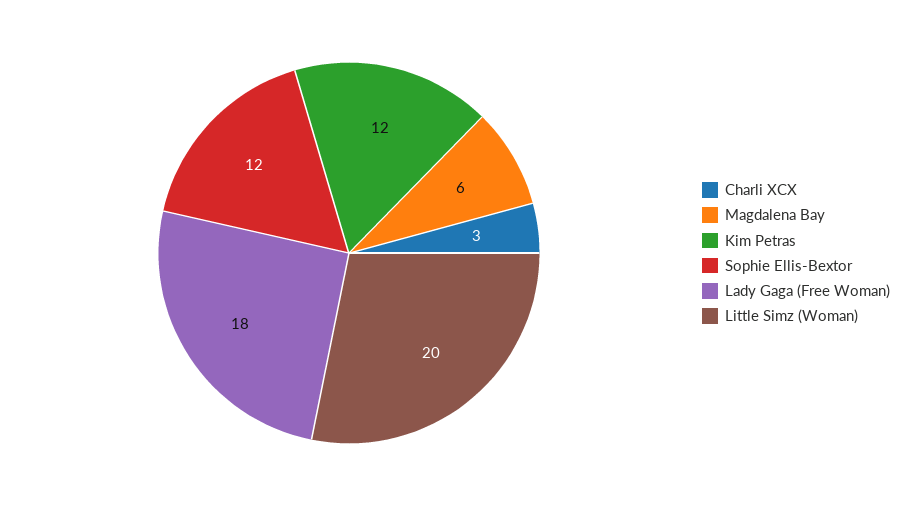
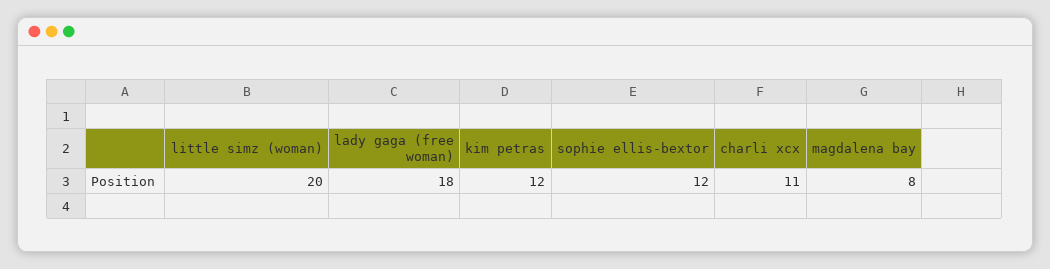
Charli XCX: 3 -> 11
Magdalena Bay: 6 -> 8

